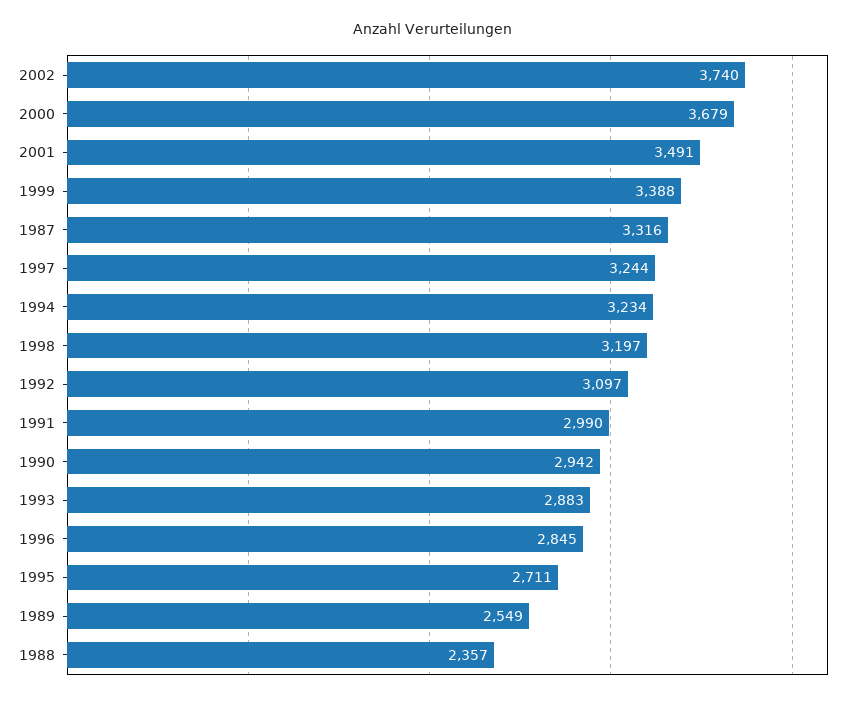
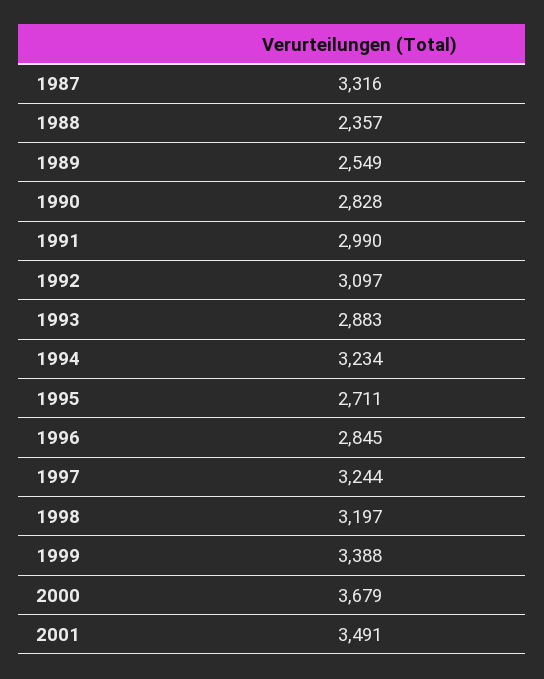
2002: 3740 -> none
1990: 2942 -> 2828

